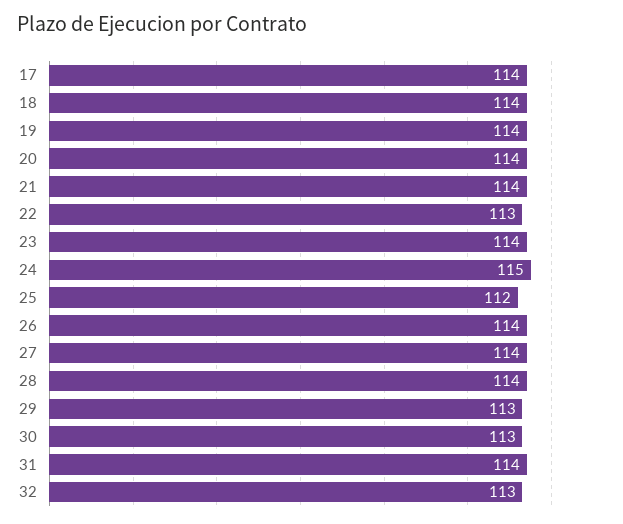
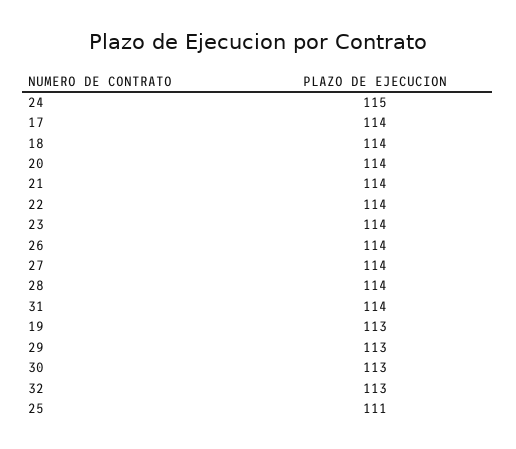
19: 114 -> 113
22: 113 -> 114
25: 112 -> 111

